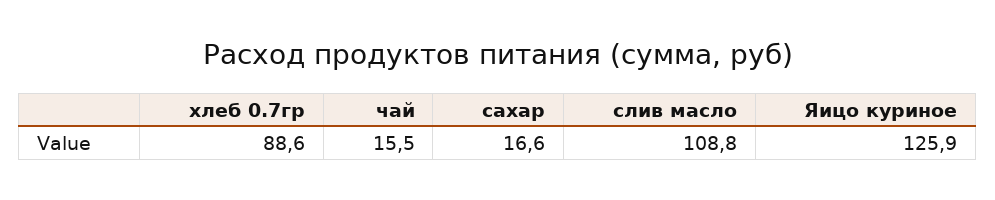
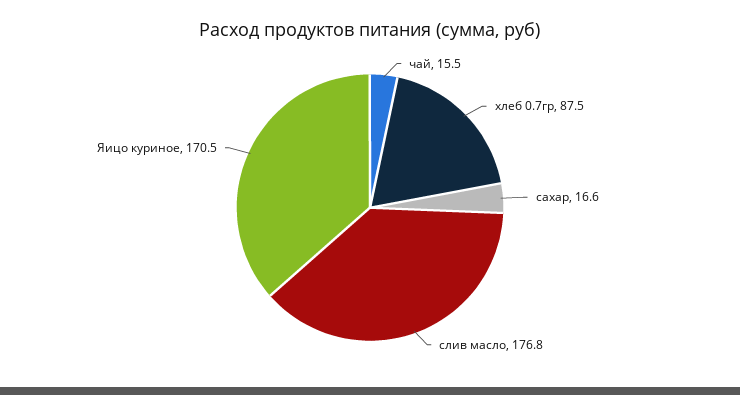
хлеб 0.7гр: 88.6 -> 87.5
слив масло: 108.8 -> 176.8
Яицо куриное: 125.9 -> 170.5

